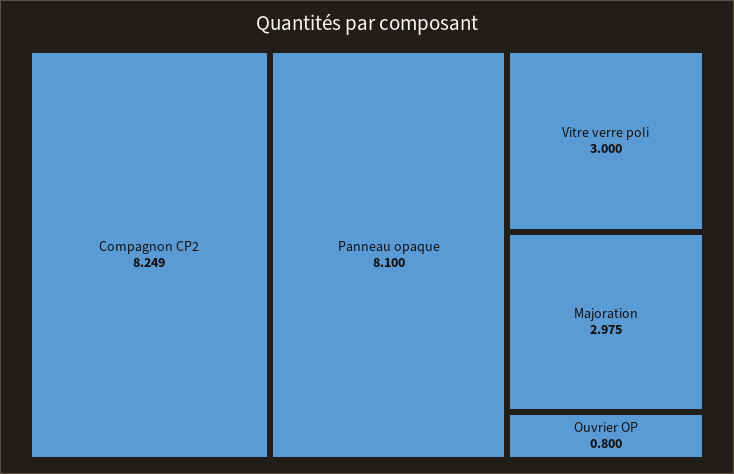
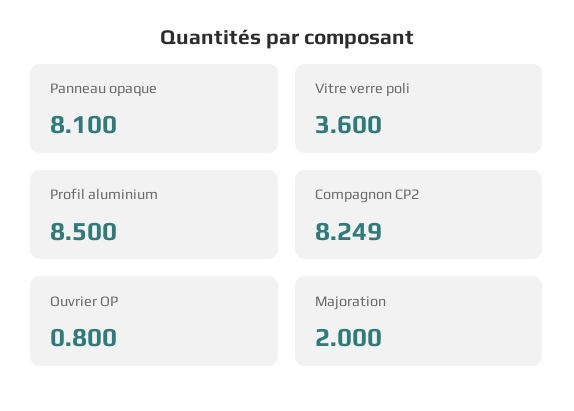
Vitre verre poli: 3 -> 3.6
Majoration: 2.975 -> 2
Profil aluminium: none -> 8.5

